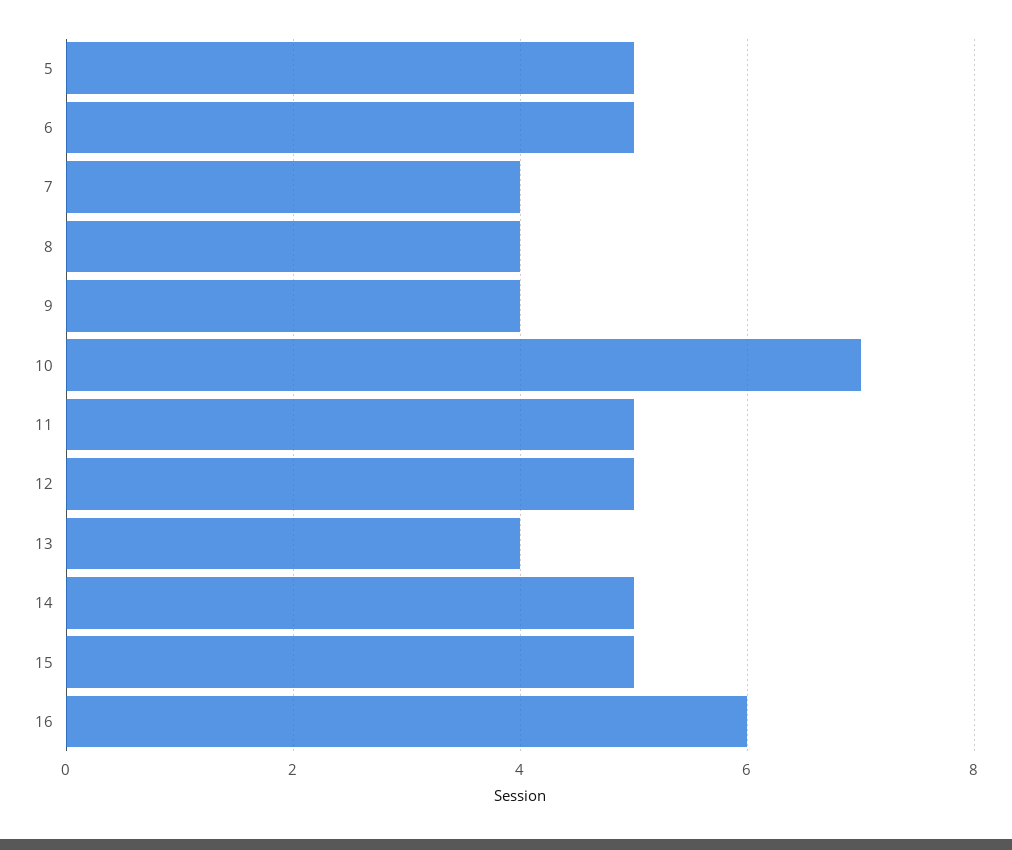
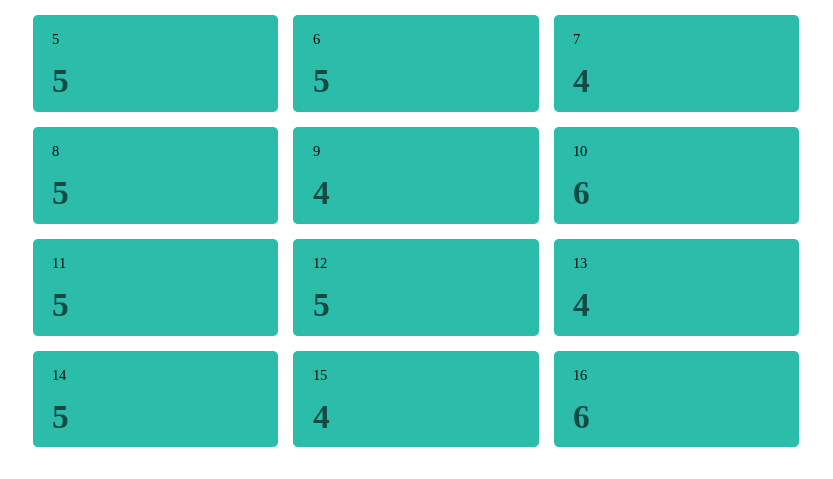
8: 4 -> 5
10: 7 -> 6
15: 5 -> 4

